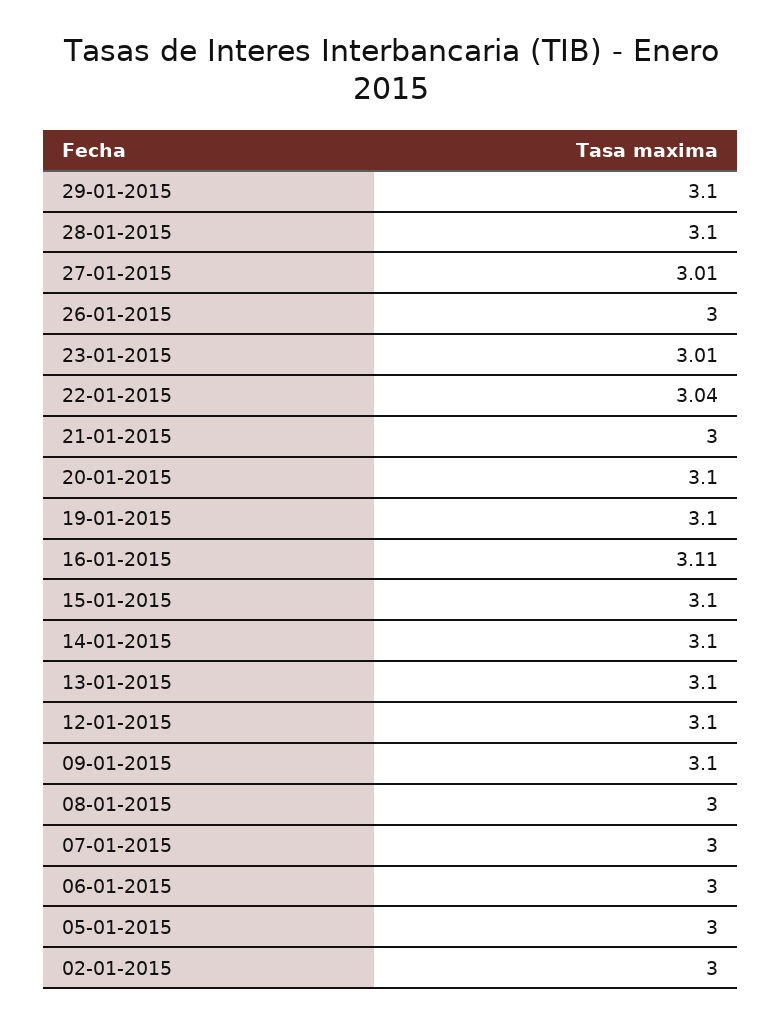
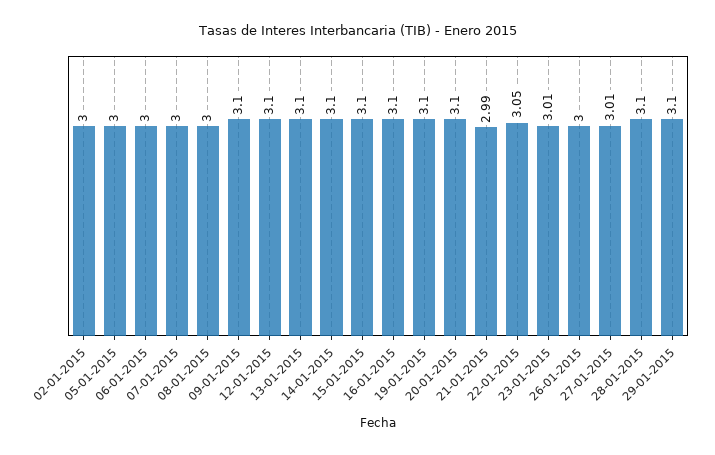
22-01-2015: 3.04 -> 3.05
21-01-2015: 3 -> 2.99
16-01-2015: 3.11 -> 3.1

